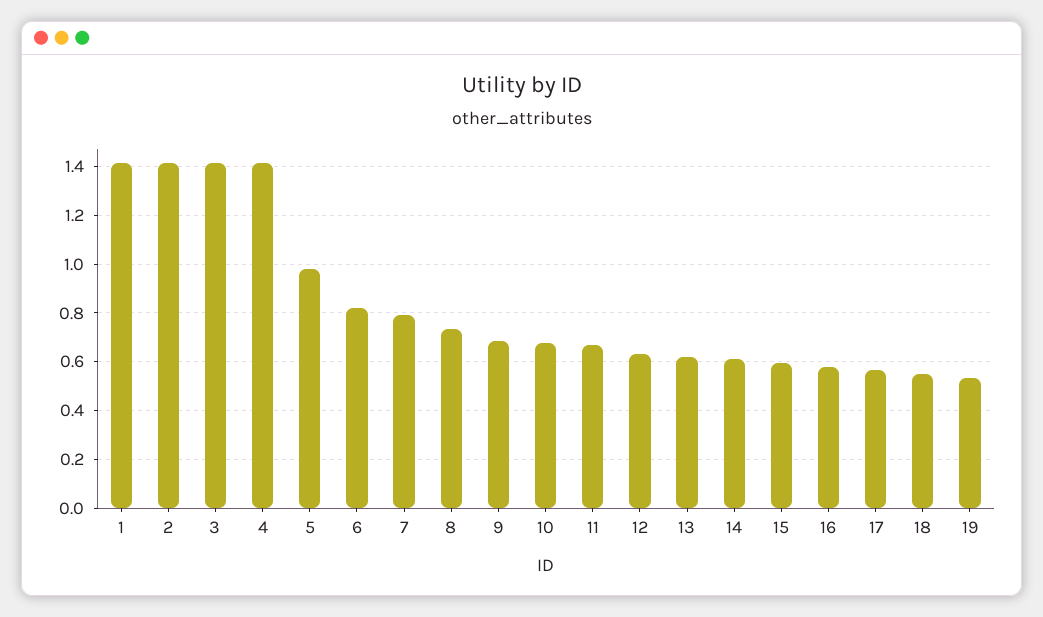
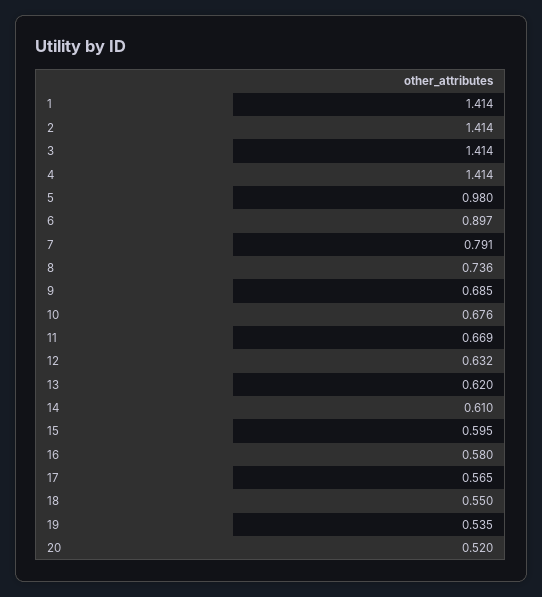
6: 0.825 -> 0.897
20: none -> 0.52

